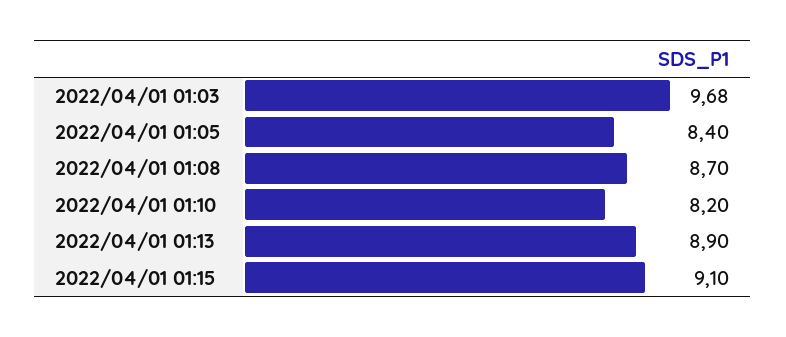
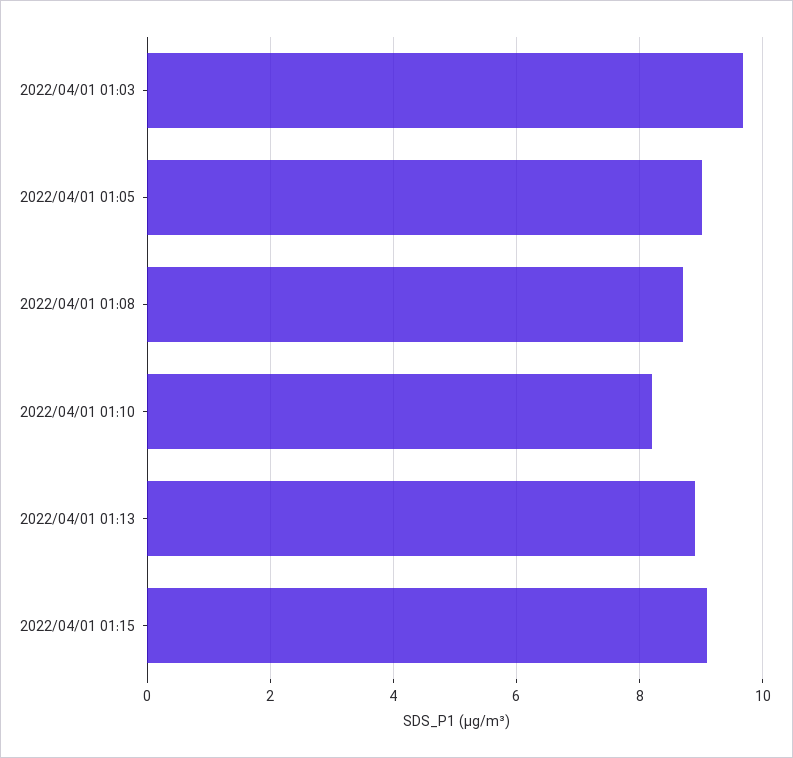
2022/04/01 01:05: 8.4 -> 9

